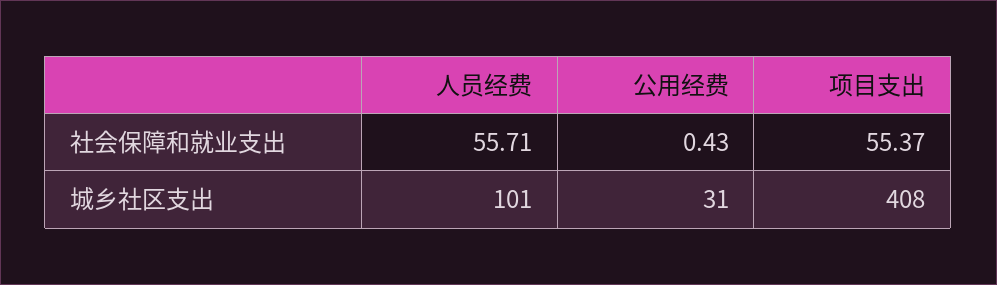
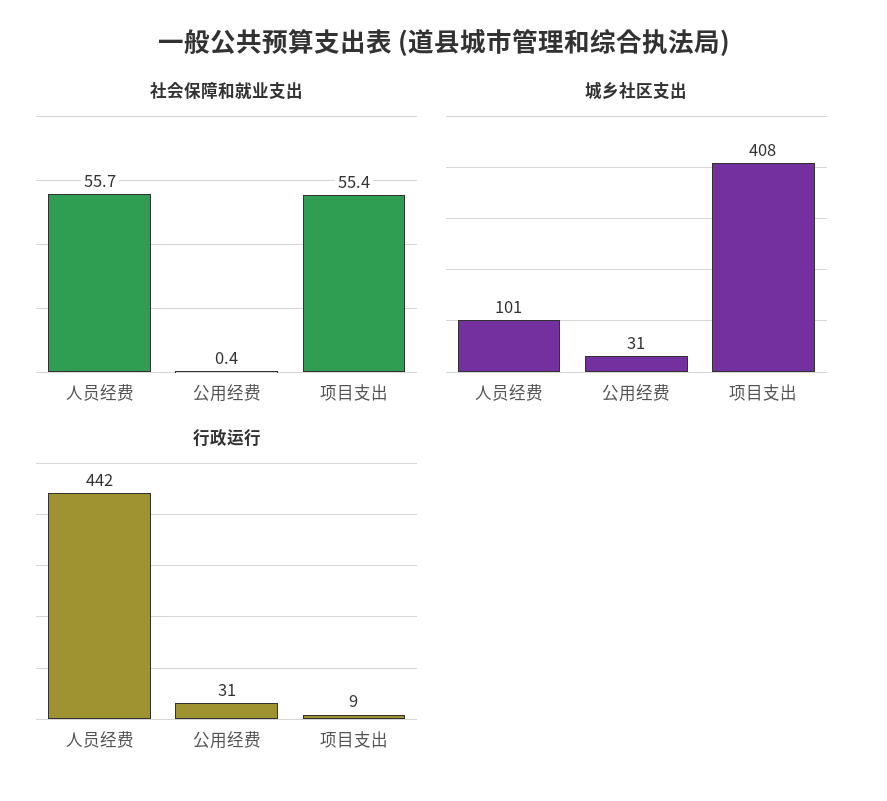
行政运行, 人员经费: none -> 442
行政运行, 公用经费: none -> 31
行政运行, 项目支出: none -> 9

